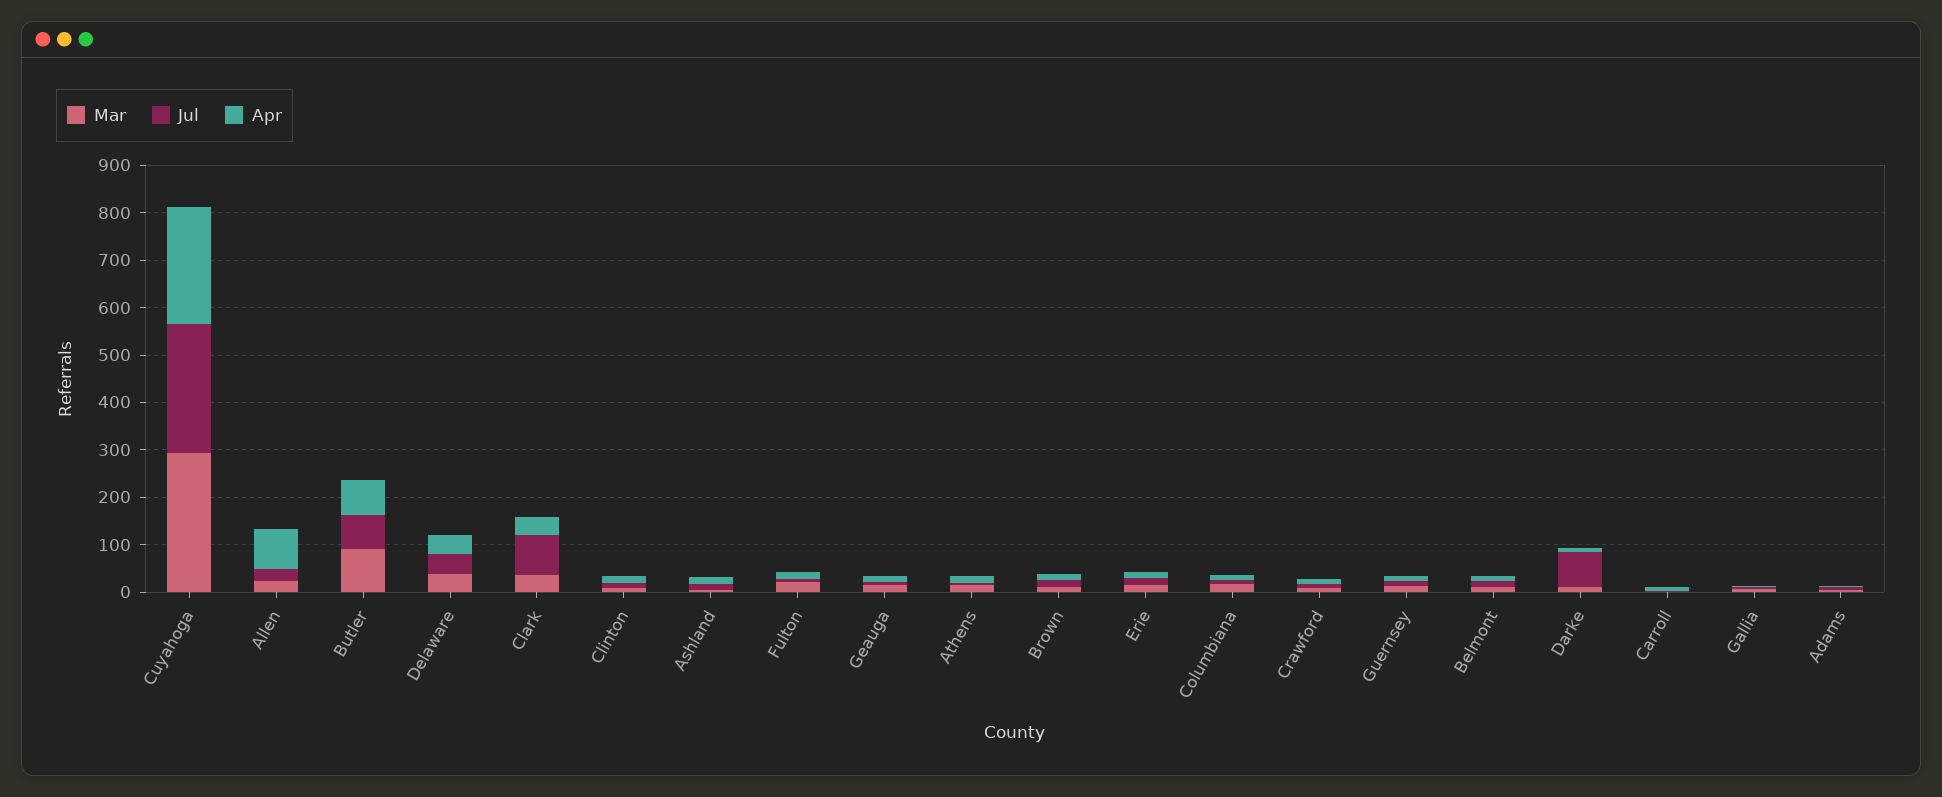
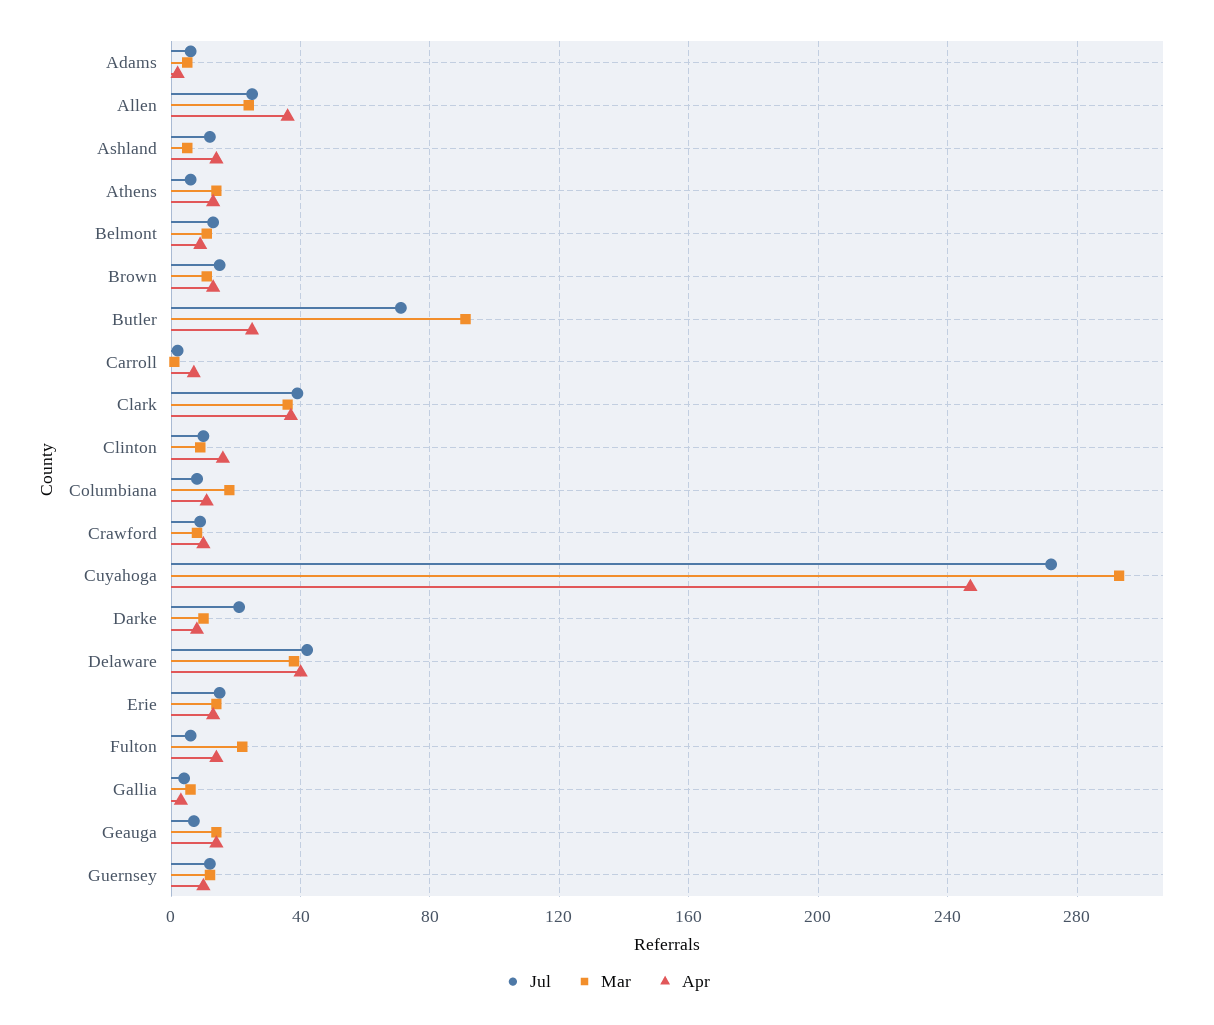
Apr, Allen: 80 -> 35
Apr, Butler: 80 -> 25
Jul, Clark: 80 -> 40
Jul, Darke: 80 -> 20

